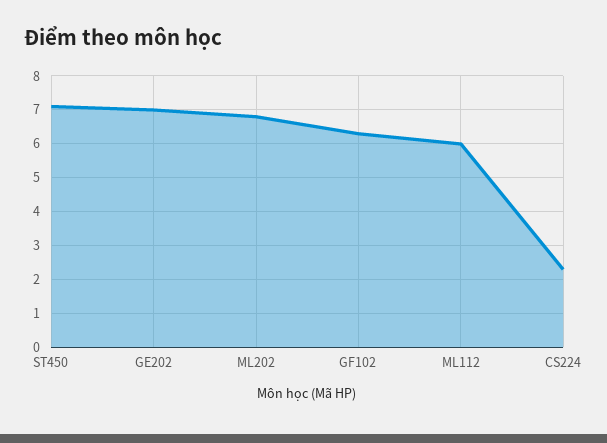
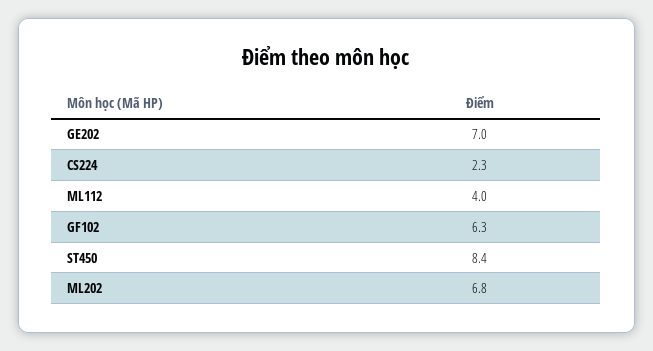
ST450: 7 -> 8.4
ML112: 6 -> 4

